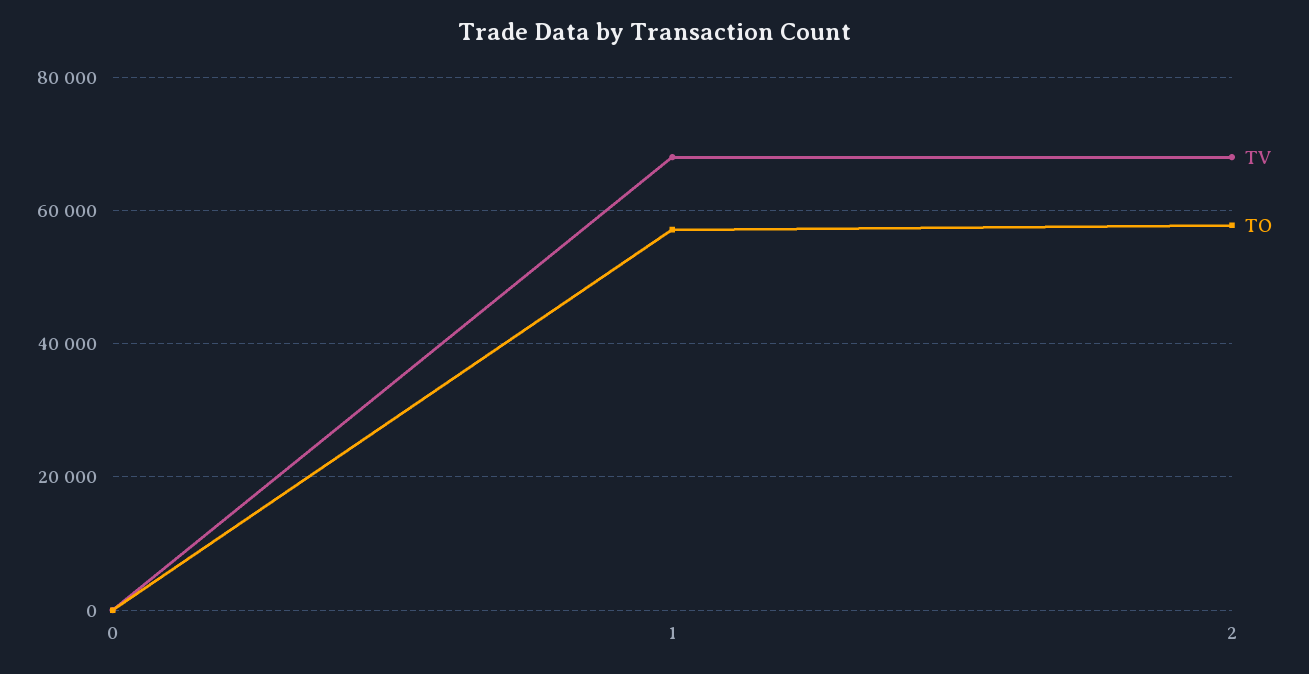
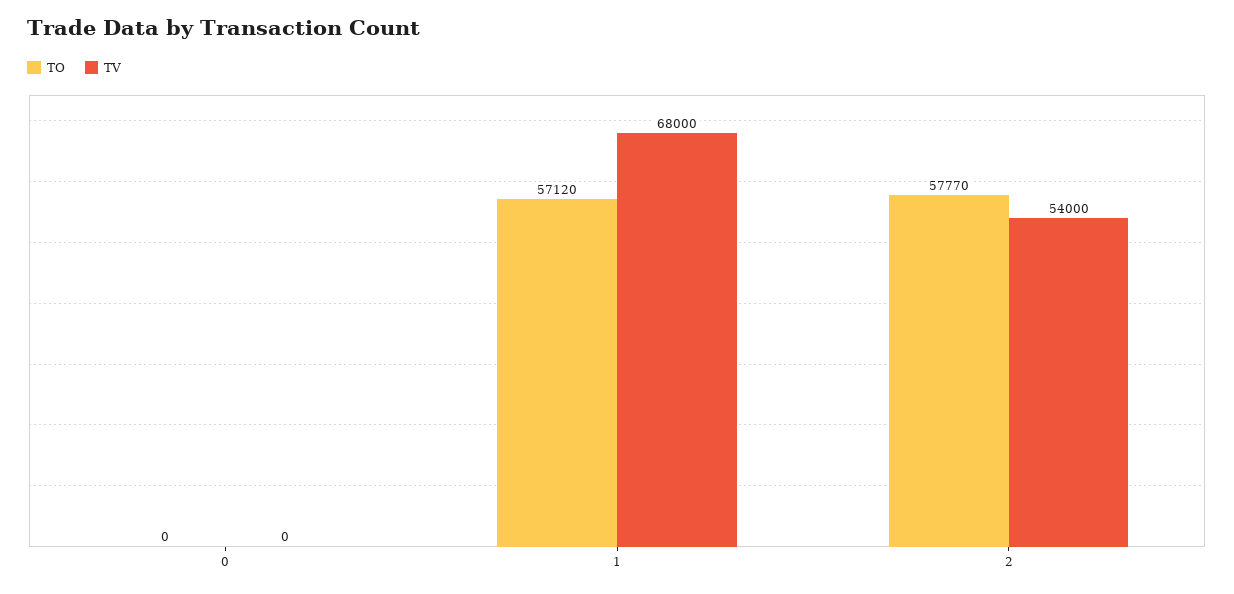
TV, 2: 68000 -> 54000

